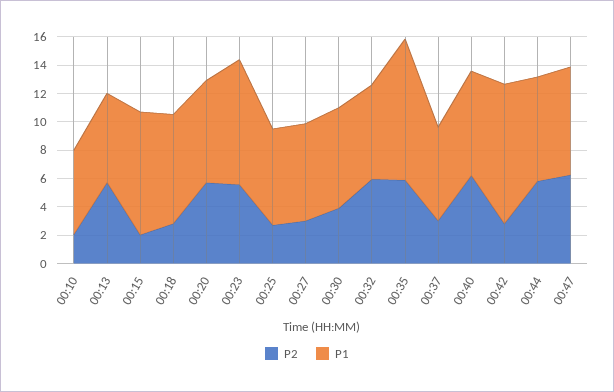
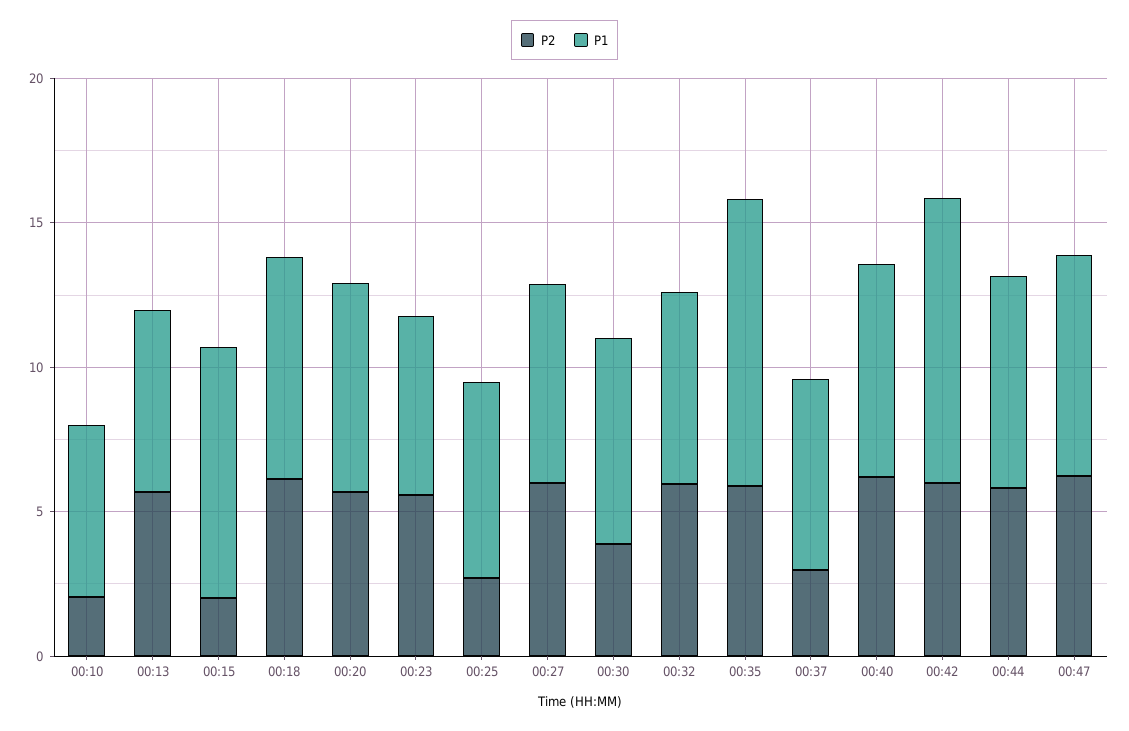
P2, 00:18: 3 -> 6
P1, 00:23: 9 -> 6
P2, 00:27: 3 -> 6
P2, 00:42: 3 -> 6

